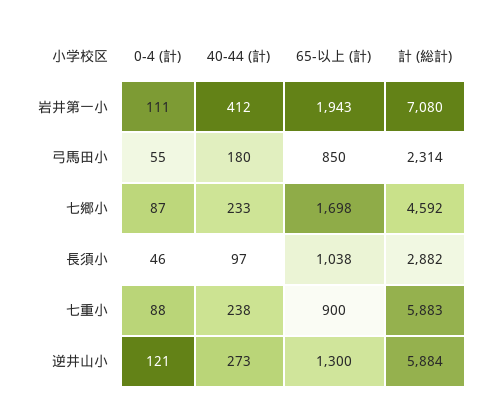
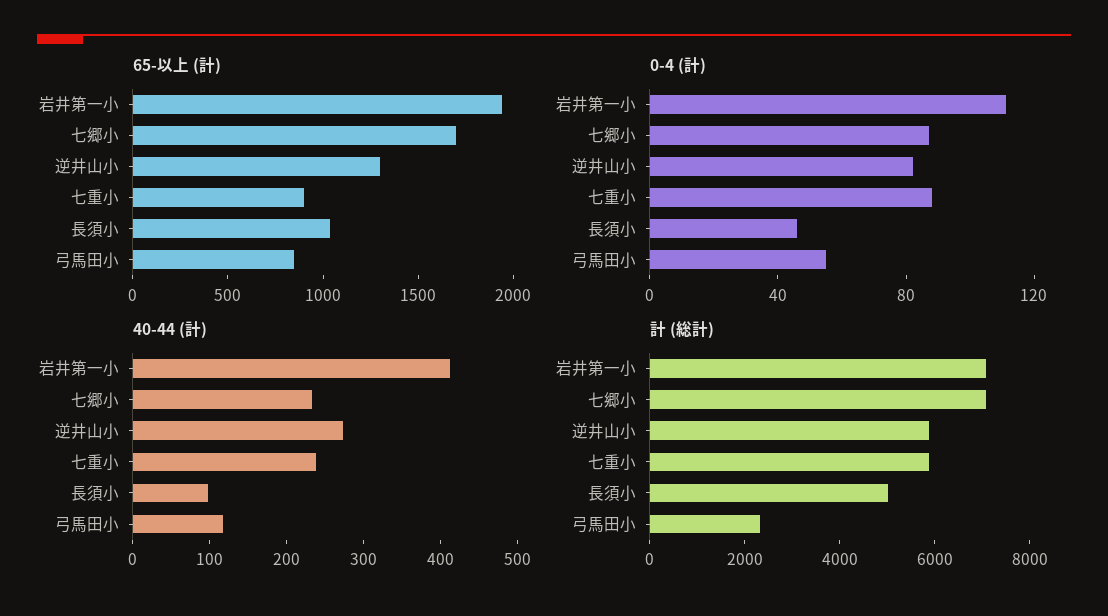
40-44 (計), 弓馬田小: 180 -> 120
計 (総計), 七郷小: 4592 -> 7000
計 (総計), 長須小: 2882 -> 5000
0-4 (計), 逆井山小: 121 -> 80

